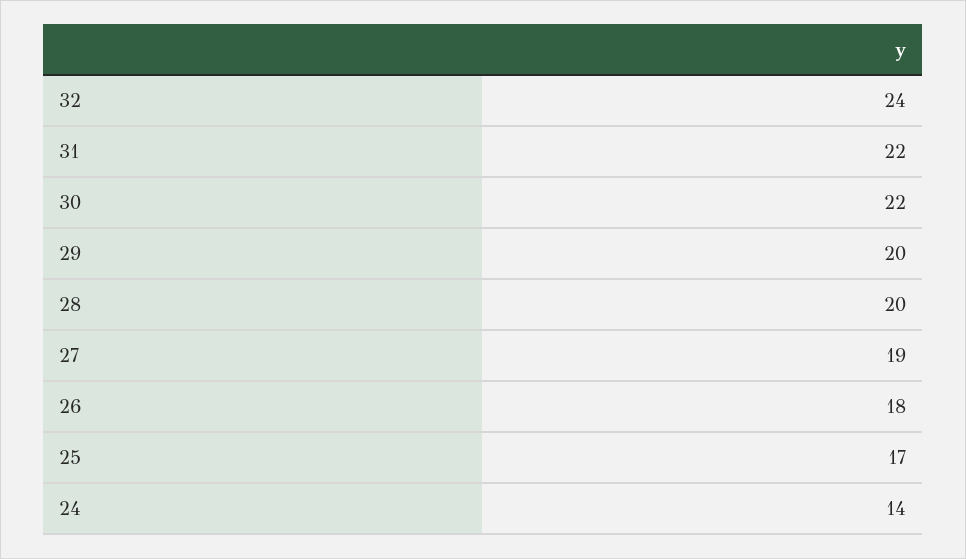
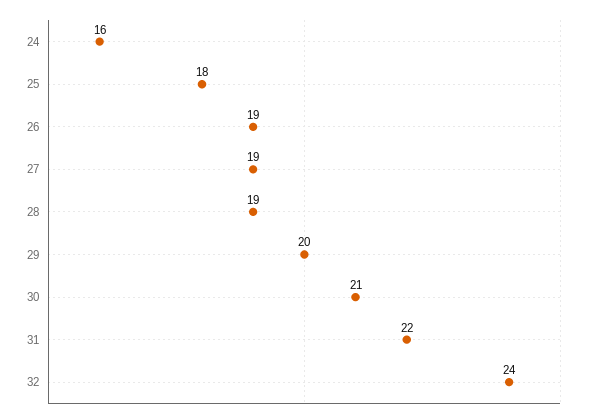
30: 22 -> 21
28: 20 -> 19
26: 18 -> 19
25: 17 -> 18
24: 14 -> 16

